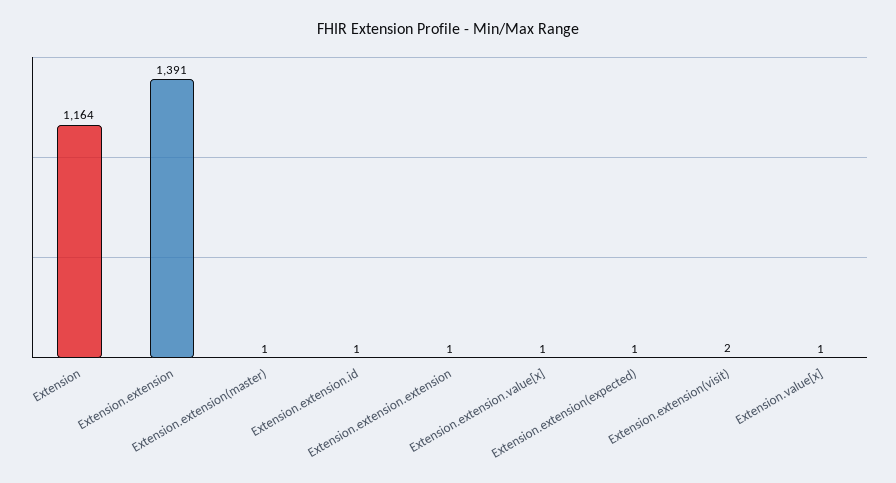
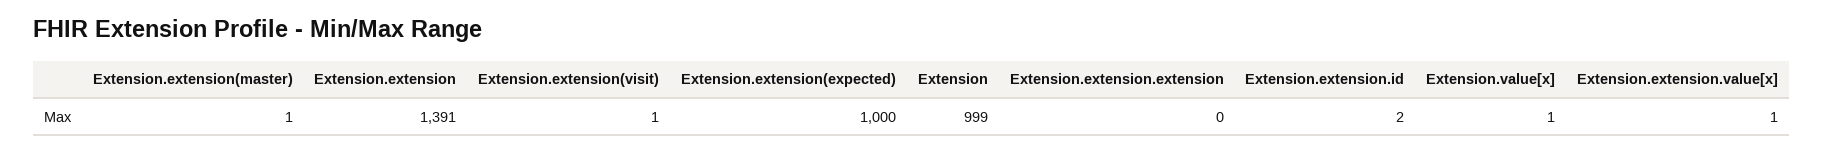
Extension: 1164 -> 999
Extension.extension.id: 1 -> 2
Extension.extension.extension: 1 -> 0
Extension.extension(expected): 1 -> 1000
Extension.extension(visit): 2 -> 1

